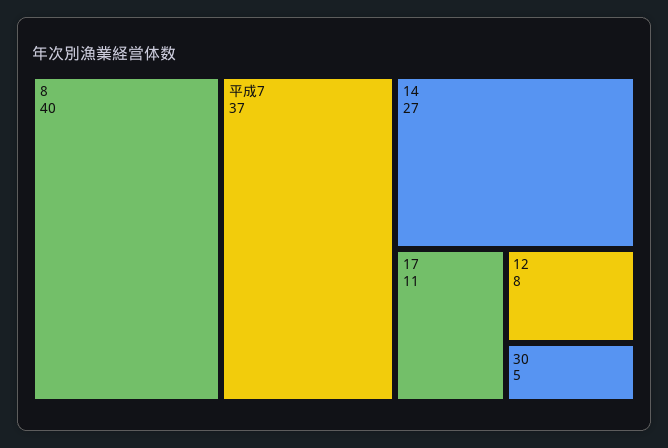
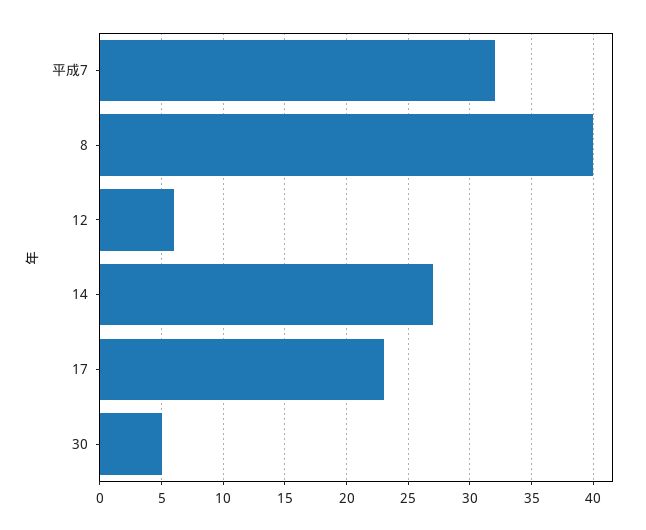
平成7: 37 -> 32
17: 11 -> 23
12: 8 -> 6

